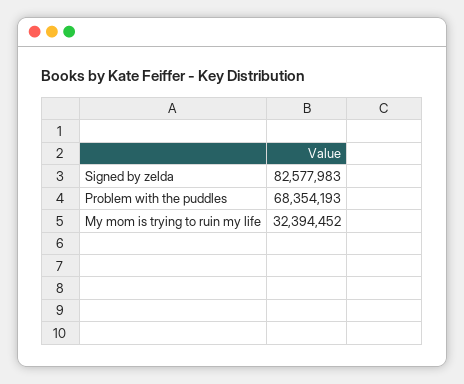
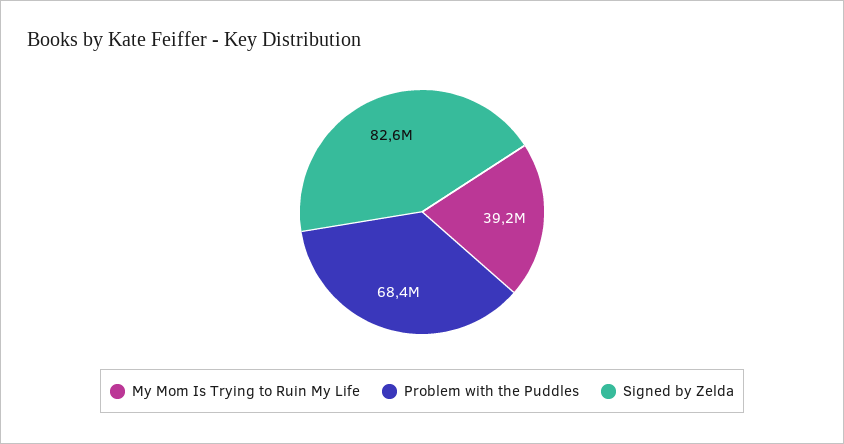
My mom is trying to ruin my life: 32394452 -> 39200000

